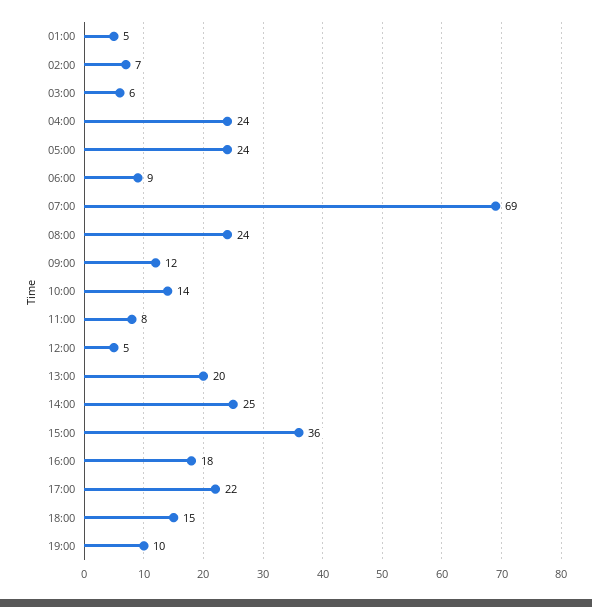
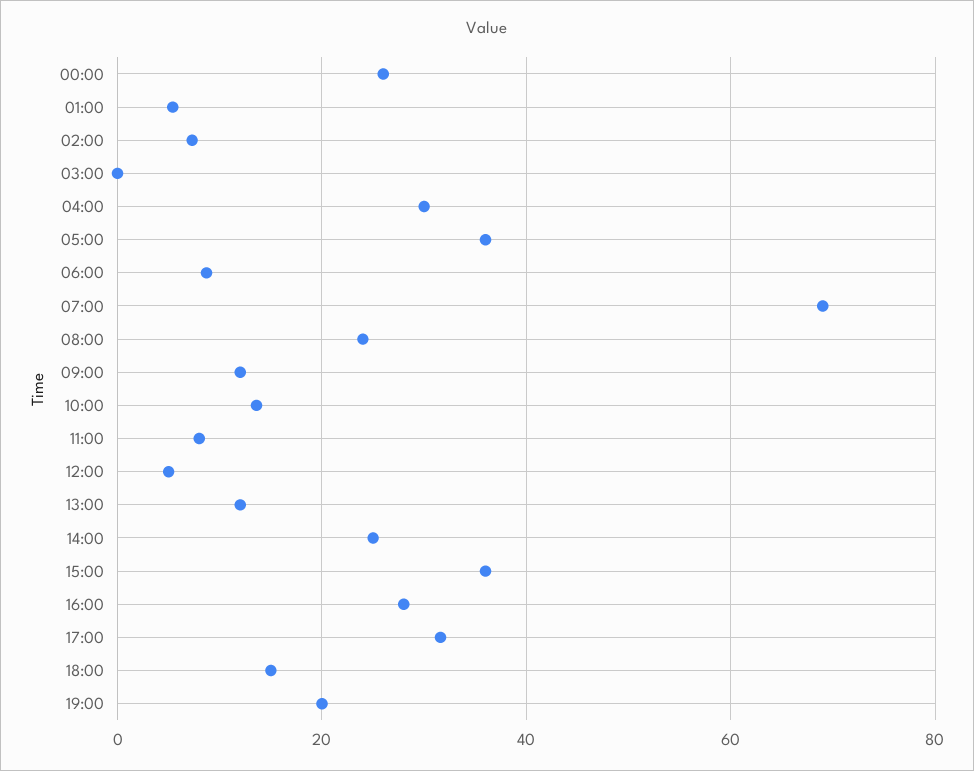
03:00: 6 -> 0
04:00: 24 -> 30
05:00: 24 -> 36
13:00: 20 -> 12
16:00: 18 -> 28
17:00: 22 -> 32
19:00: 10 -> 20
00:00: none -> 26

